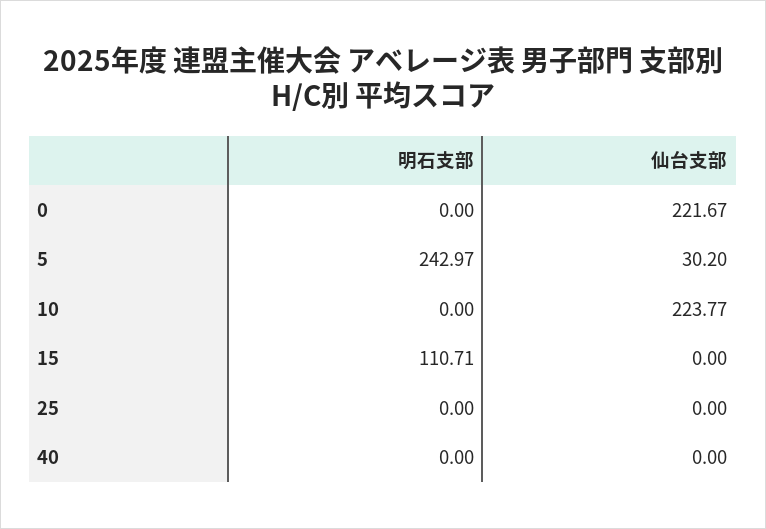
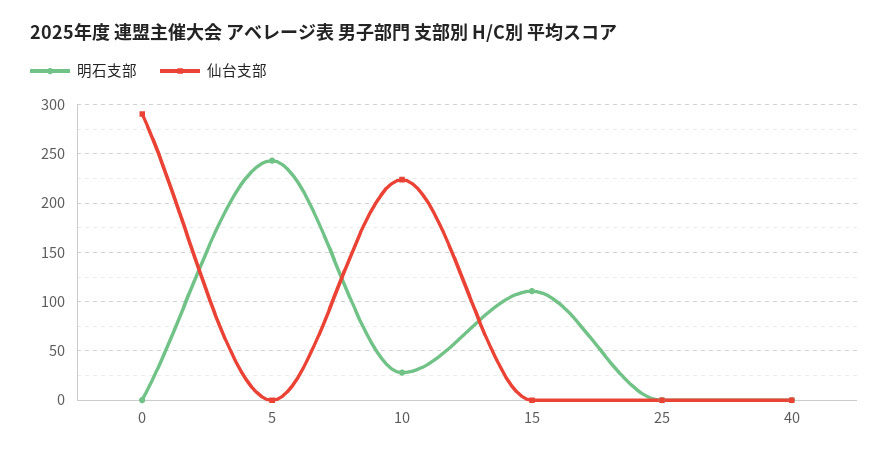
仙台支部, 0: 221.67 -> 290
仙台支部, 5: 30.2 -> 0
明石支部, 10: 0 -> 30

